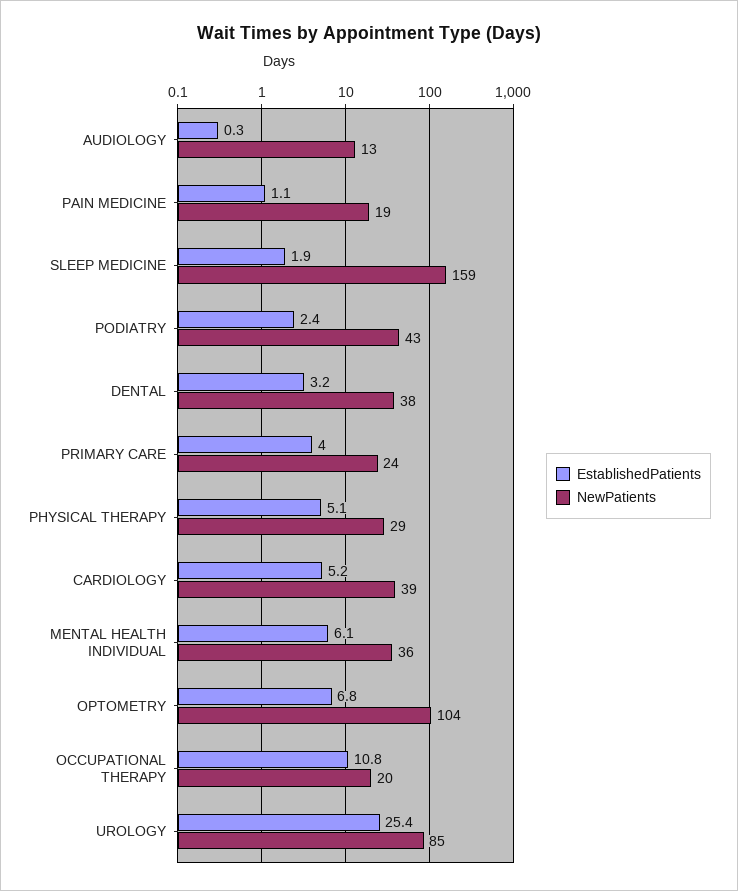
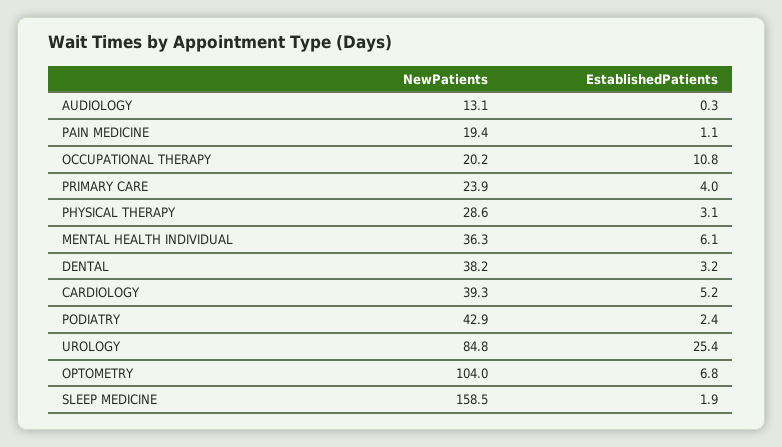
EstablishedPatients, PHYSICAL THERAPY: 5.1 -> 3.1

